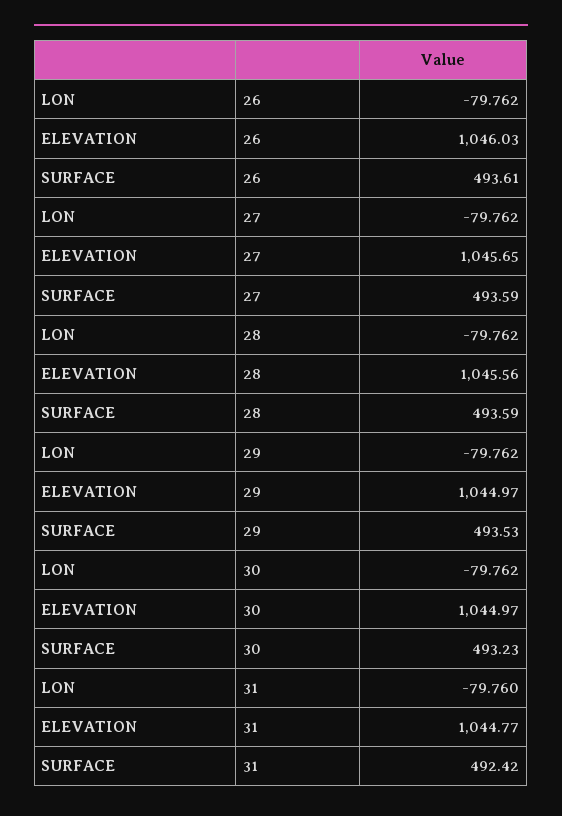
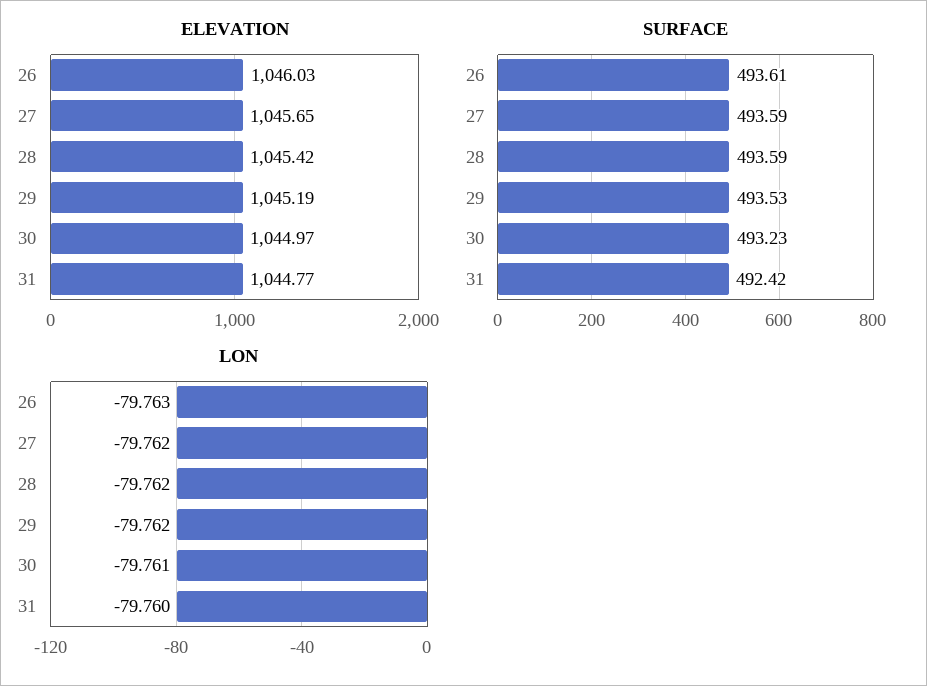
LON, 26: -79.762 -> -79.763
ELEVATION, 28: 1045.56 -> 1045.42
ELEVATION, 29: 1044.97 -> 1045.19
LON, 30: -79.762 -> -79.761

